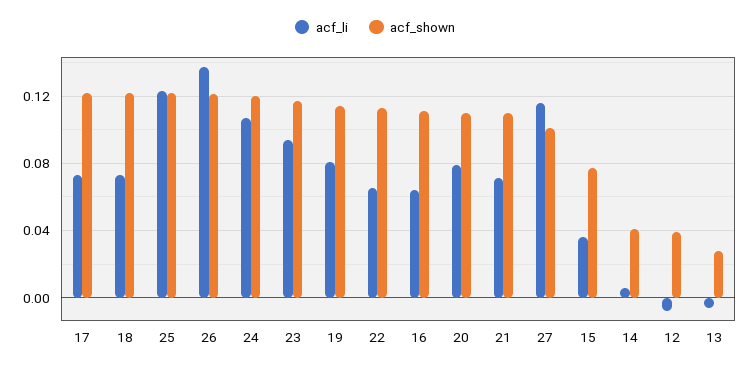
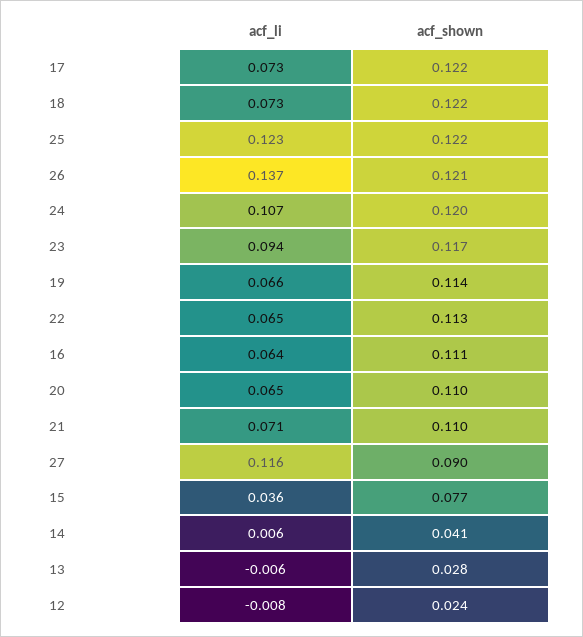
acf_li, 19: 0.08 -> 0.066
acf_li, 20: 0.08 -> 0.065
acf_shown, 27: 0.1 -> 0.09
acf_shown, 12: 0.04 -> 0.024

